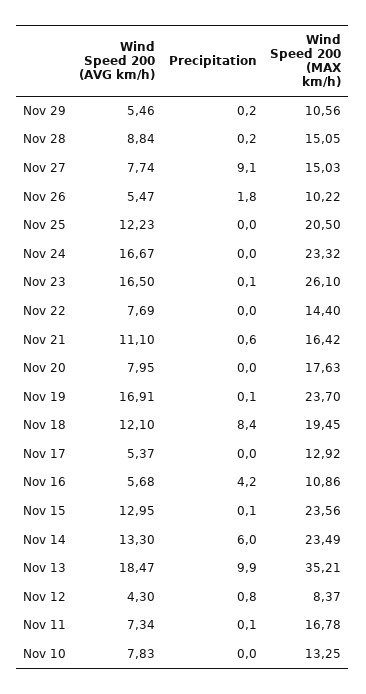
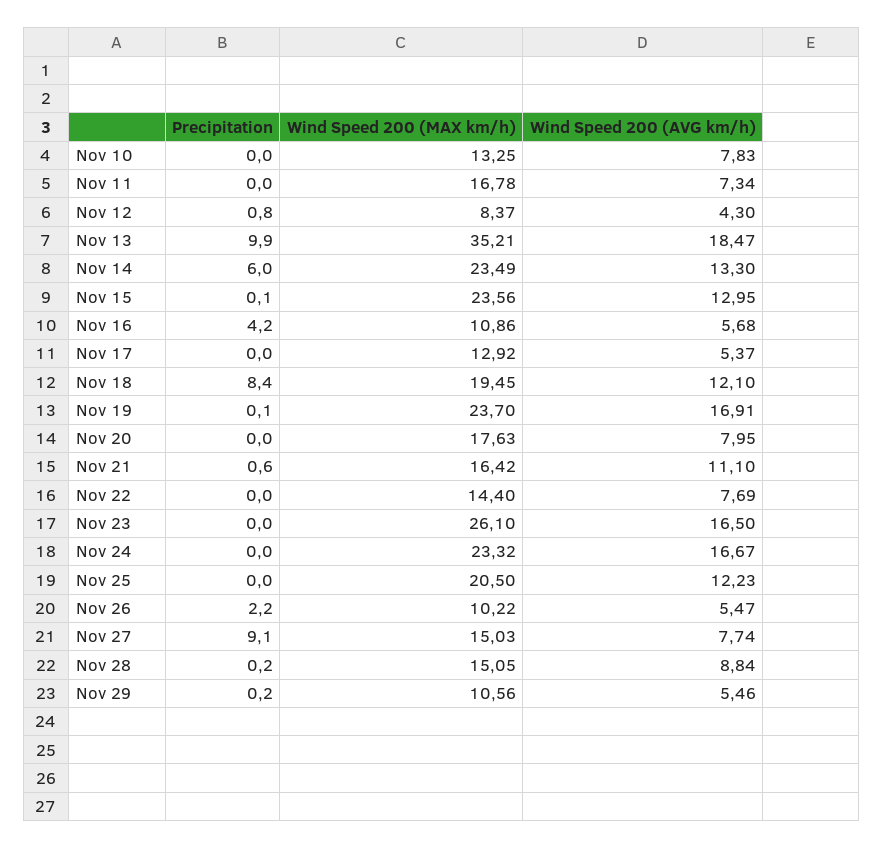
Precipitation, Nov 26: 1.8 -> 2.2
Precipitation, Nov 23: 0.1 -> 0
Precipitation, Nov 11: 0.1 -> 0

